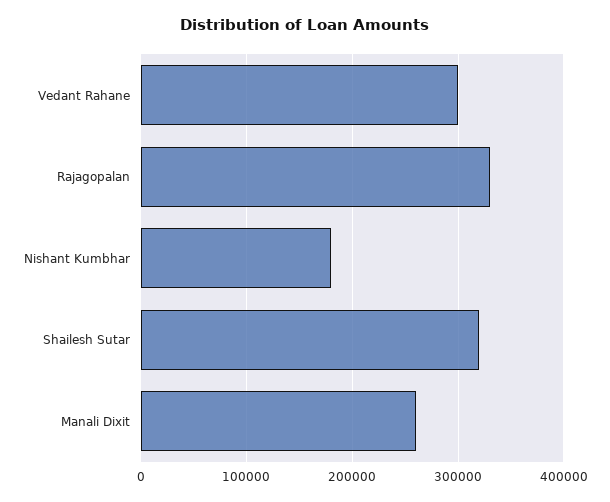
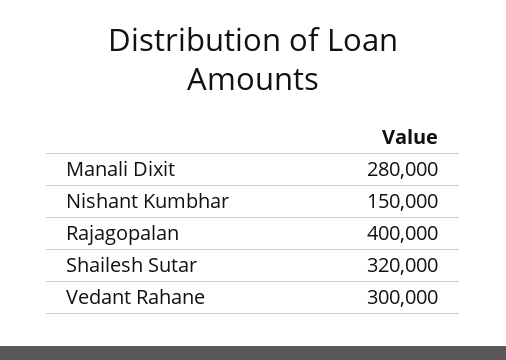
Rajagopalan: 330000 -> 400000
Nishant Kumbhar: 180000 -> 150000
Manali Dixit: 260000 -> 280000

